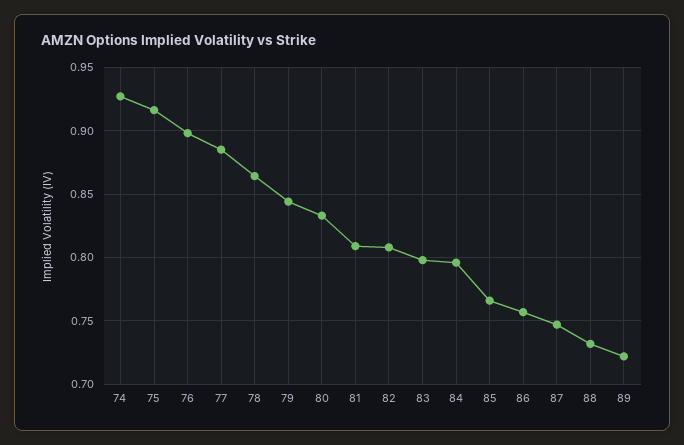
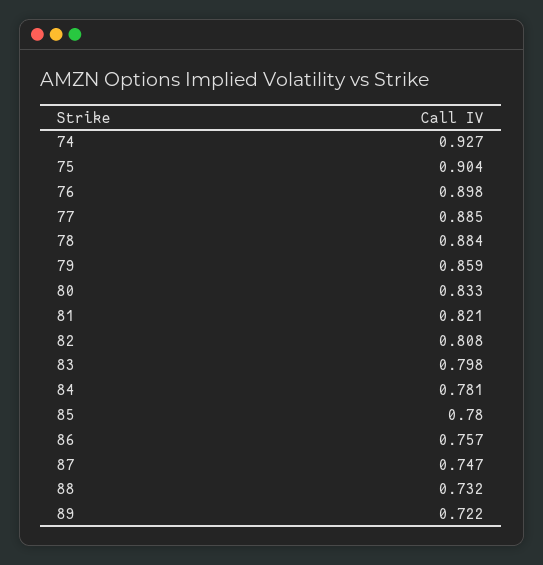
75: 0.915 -> 0.904
78: 0.865 -> 0.884
79: 0.845 -> 0.859
81: 0.81 -> 0.821
84: 0.795 -> 0.781
85: 0.765 -> 0.78

